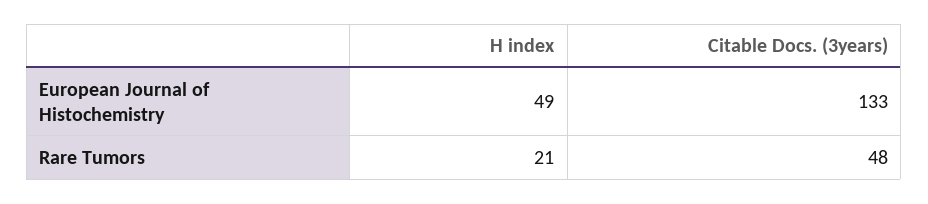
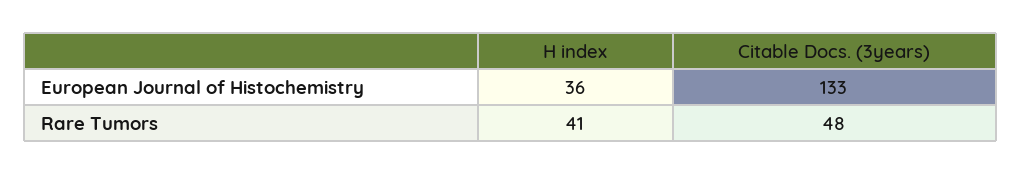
H index, European Journal of Histochemistry: 49 -> 36
H index, Rare Tumors: 21 -> 41

